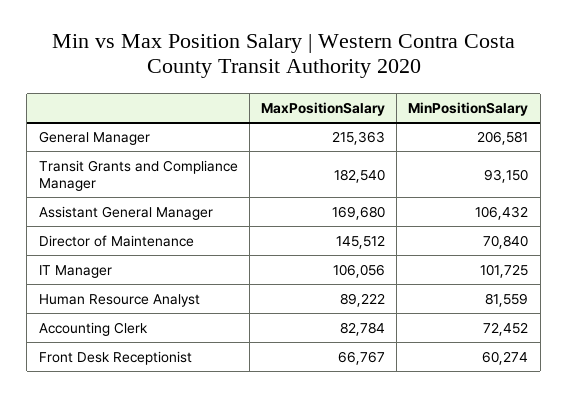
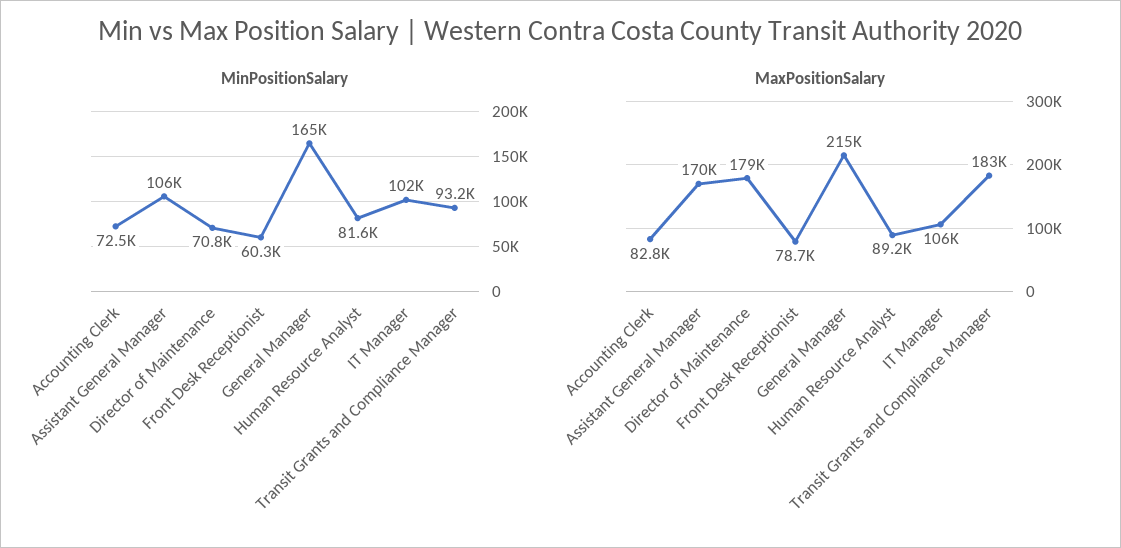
MinPositionSalary, General Manager: 206581 -> 165000
MaxPositionSalary, Director of Maintenance: 145512 -> 179000
MaxPositionSalary, Front Desk Receptionist: 66767 -> 78700

